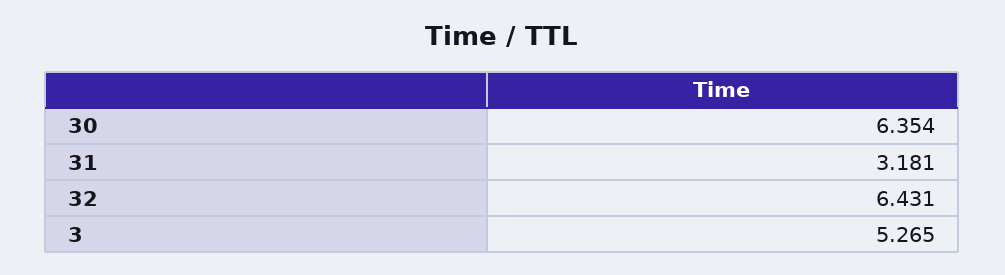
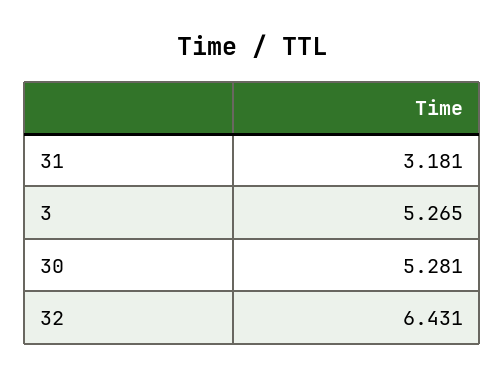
30: 6.354 -> 5.281

